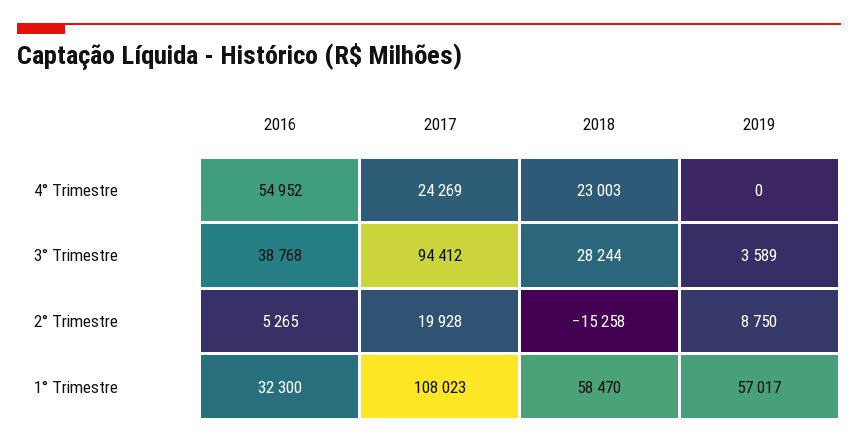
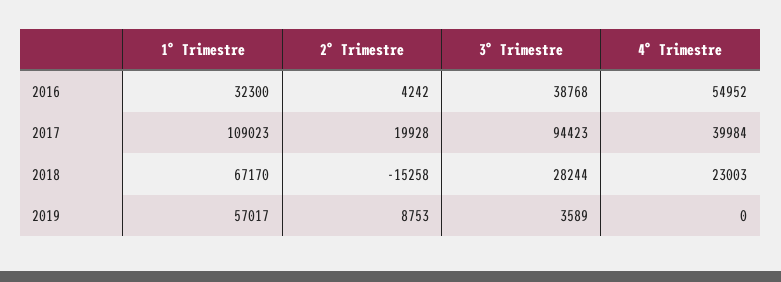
2017, 4° Trimestre: 24269 -> 39984
2017, 3° Trimestre: 94412 -> 94423
2016, 2° Trimestre: 5265 -> 4242
2019, 2° Trimestre: 8750 -> 8753
2017, 1° Trimestre: 108023 -> 109023
2018, 1° Trimestre: 58470 -> 67170

